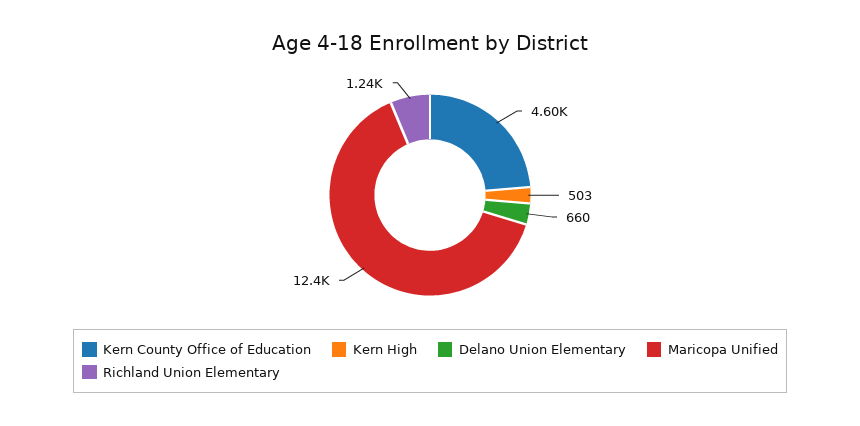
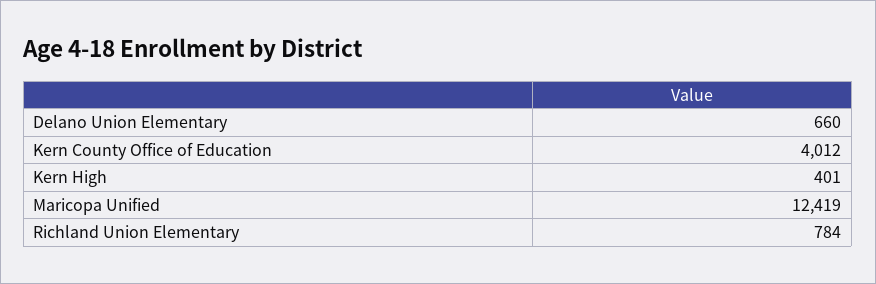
Kern County Office of Education: 4600 -> 4012
Kern High: 503 -> 401
Richland Union Elementary: 1240 -> 784

